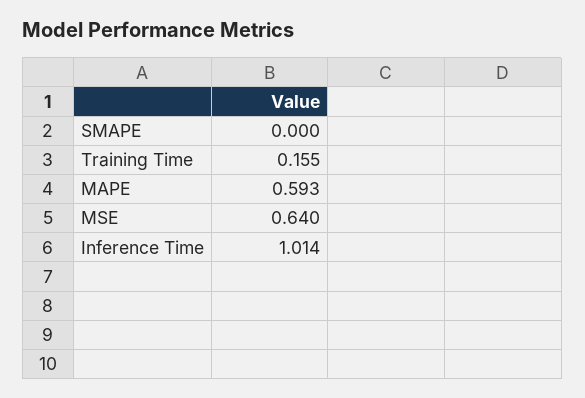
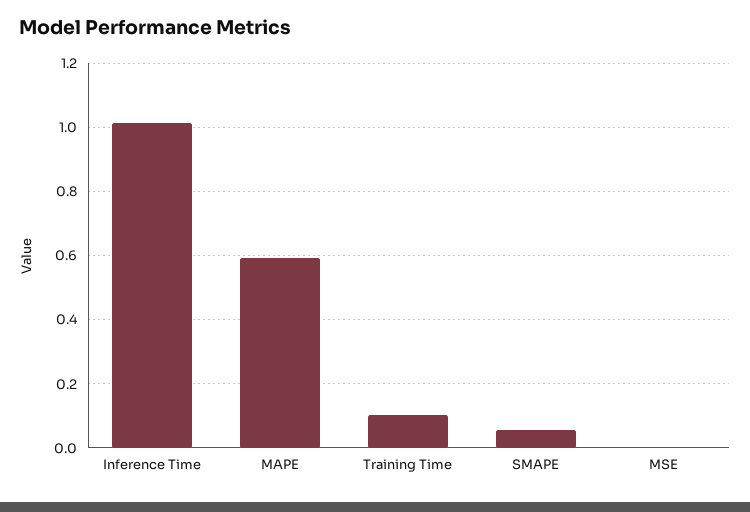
SMAPE: 0 -> 0.06
Training Time: 0.155 -> 0.1
MSE: 0.64 -> 0

